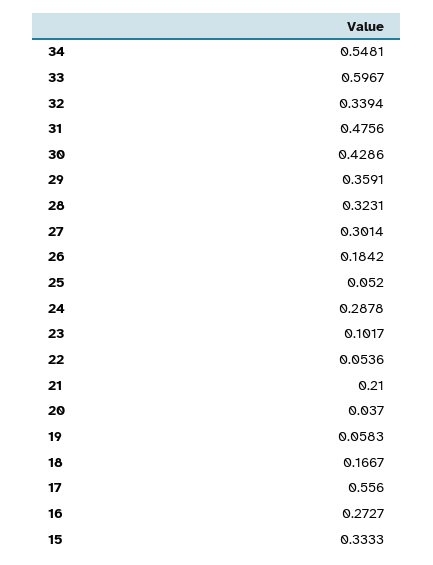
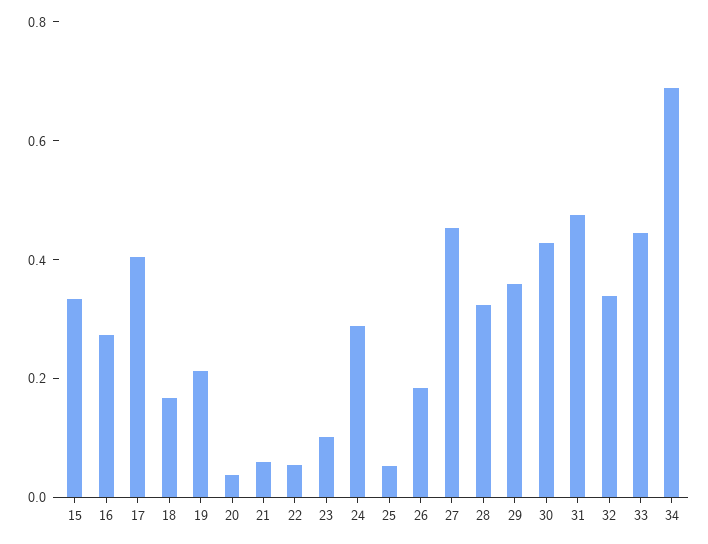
34: 0.5481 -> 0.7
33: 0.5967 -> 0.45
27: 0.3014 -> 0.45
21: 0.21 -> 0.05
19: 0.0583 -> 0.2
17: 0.556 -> 0.4

